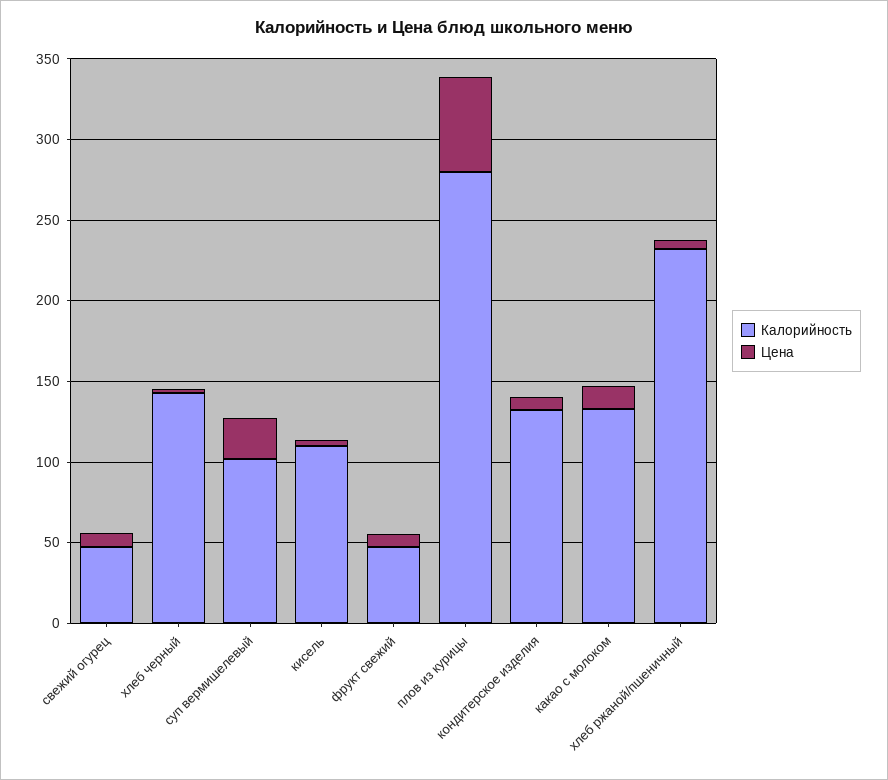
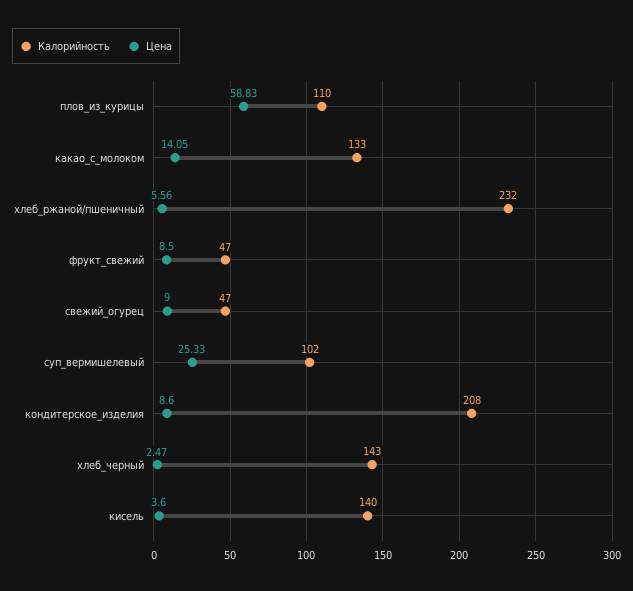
Калорийность, кисель: 110 -> 140
Калорийность, плов из курицы: 280 -> 110
Калорийность, кондитерское изделия: 130 -> 208

